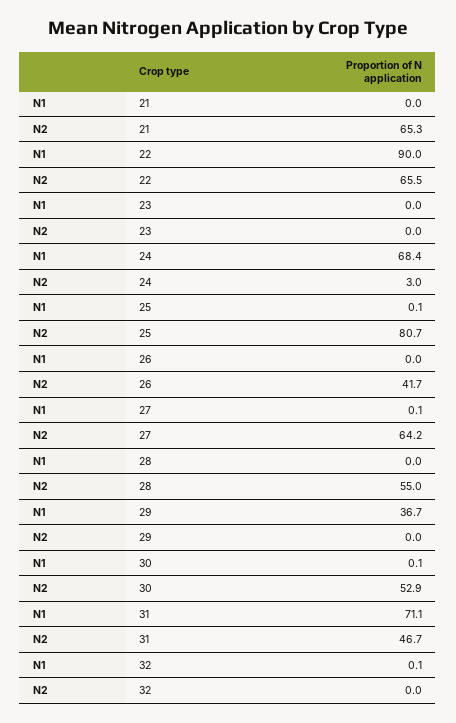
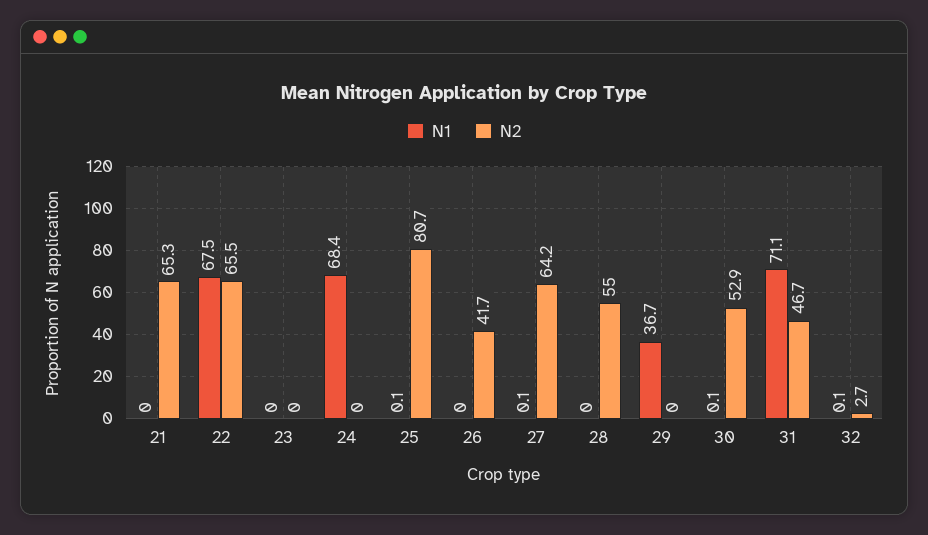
N1, 22: 90 -> 67.5
N2, 24: 3 -> 0
N2, 32: 0 -> 2.7

